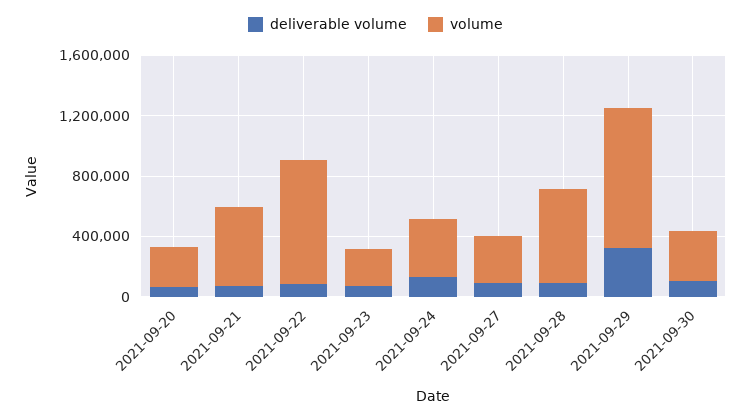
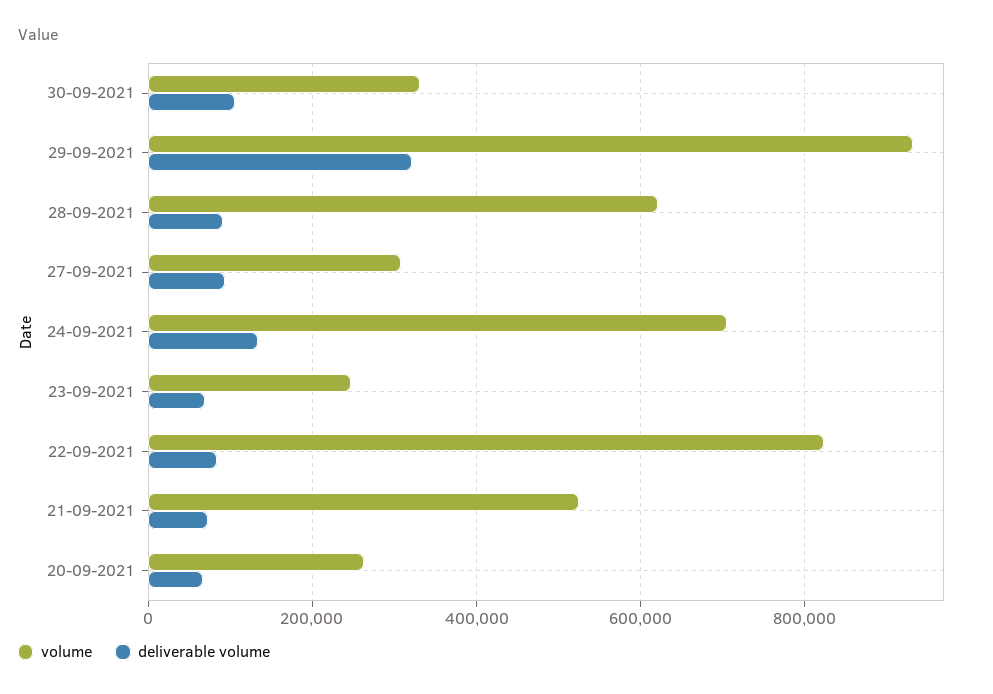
volume, 2021-09-24: 400000 -> 700000

